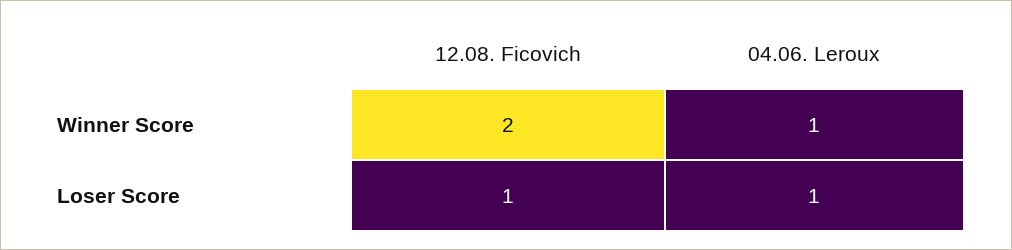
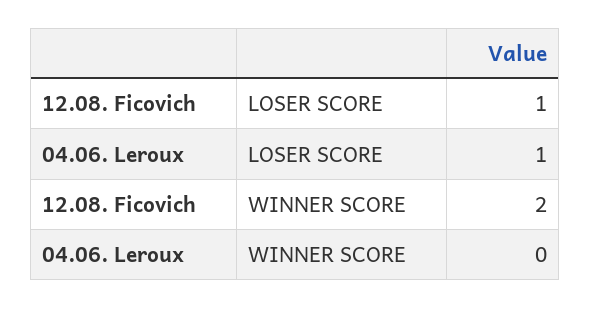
04.06. Leroux, Winner Score: 1 -> 0

